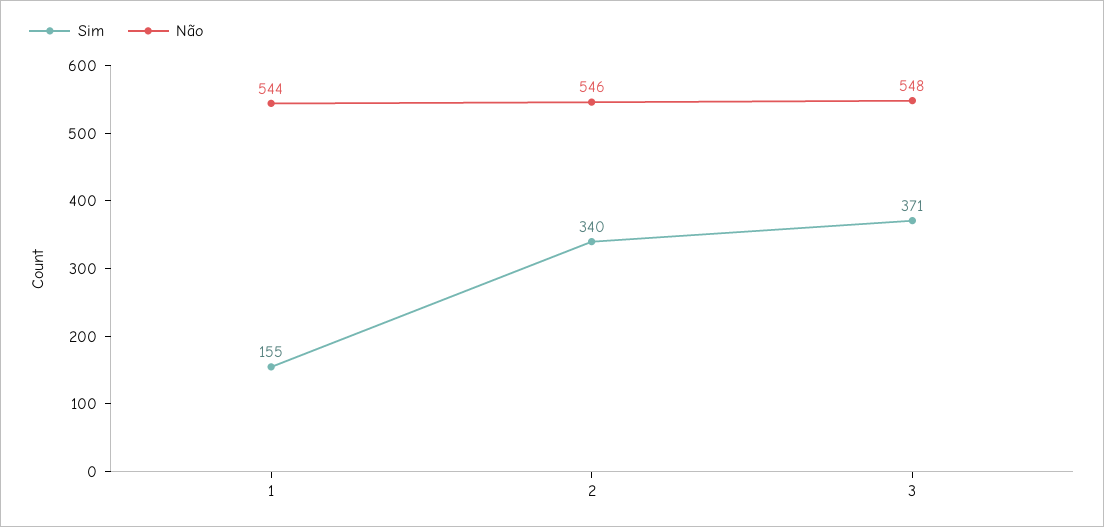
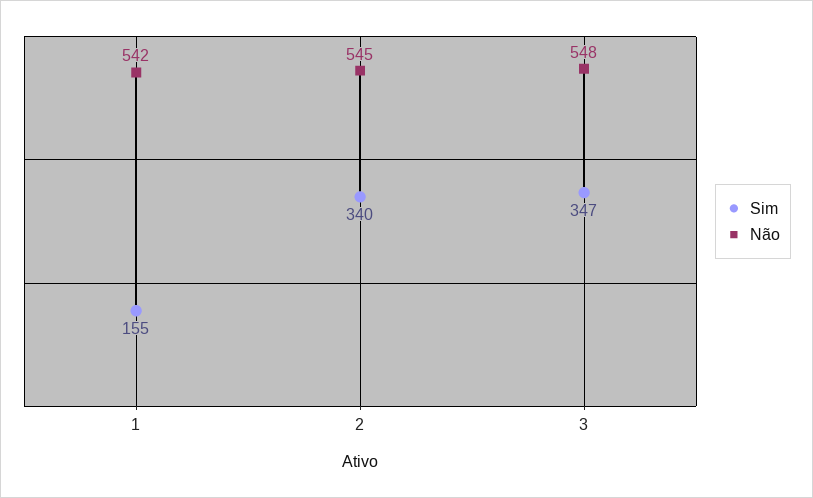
Não, 1: 544 -> 542
Não, 2: 546 -> 545
Sim, 3: 371 -> 347

